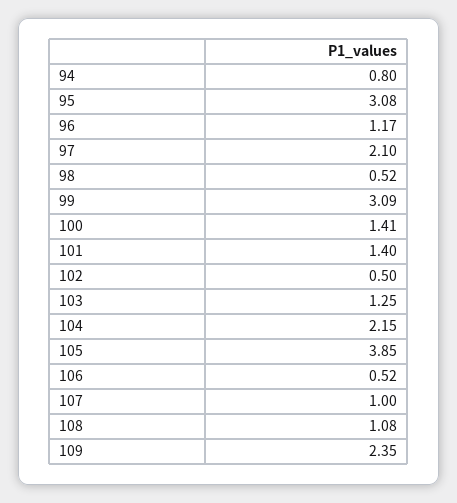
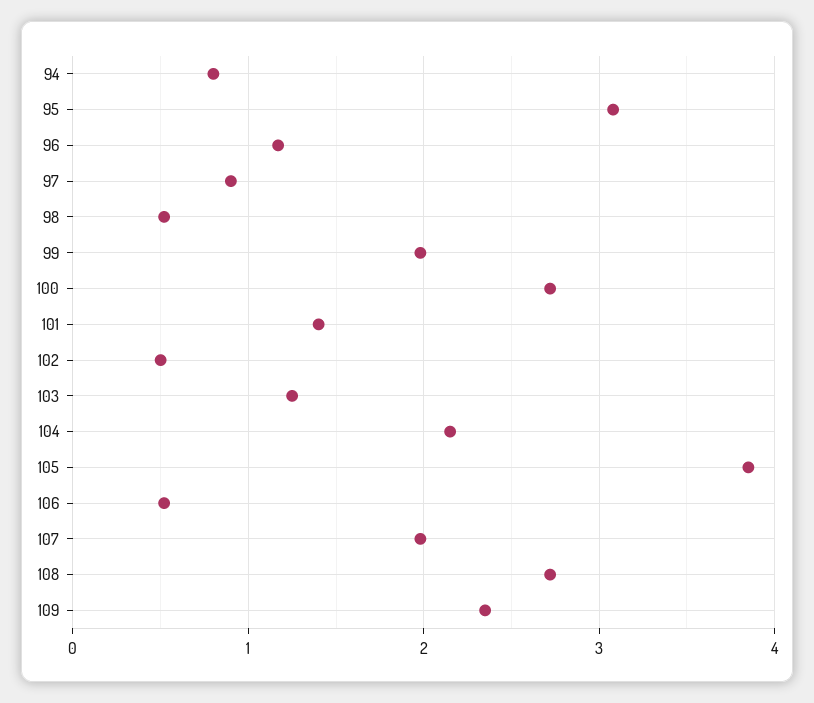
97: 2.1 -> 0.9
99: 3.09 -> 2
100: 1.41 -> 2.7
107: 1 -> 2
108: 1.08 -> 2.7

